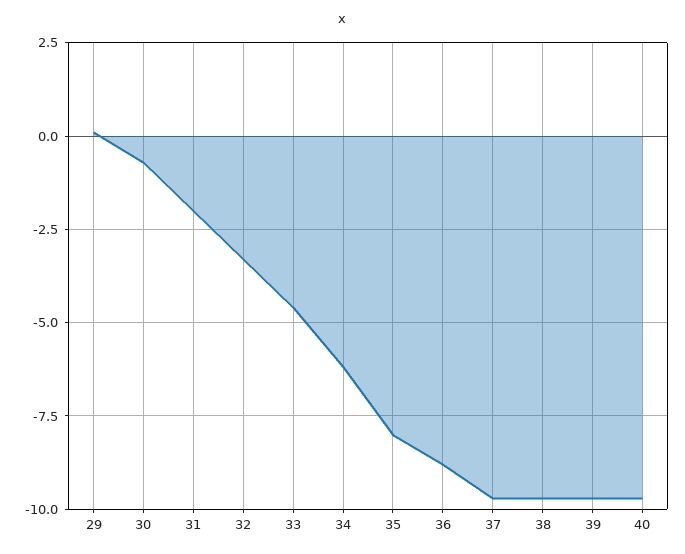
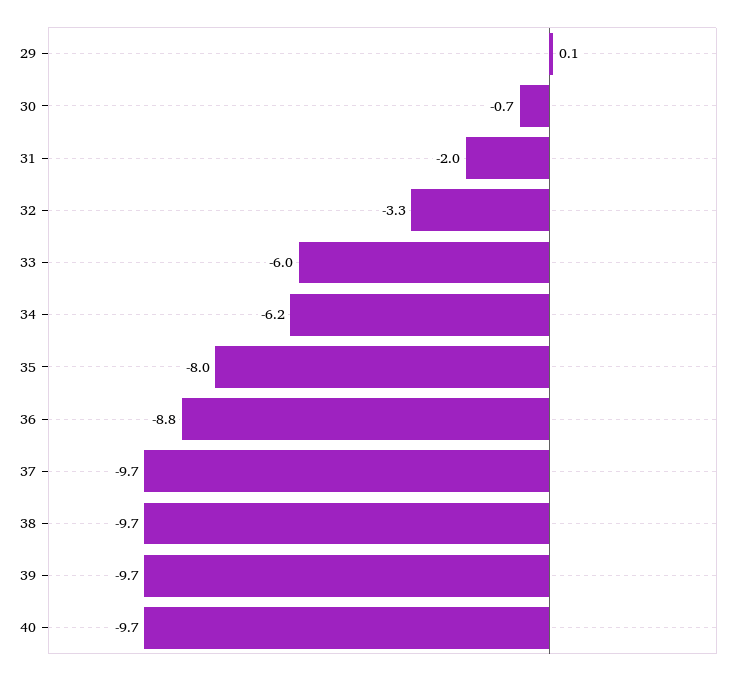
33: -4.5 -> -6

